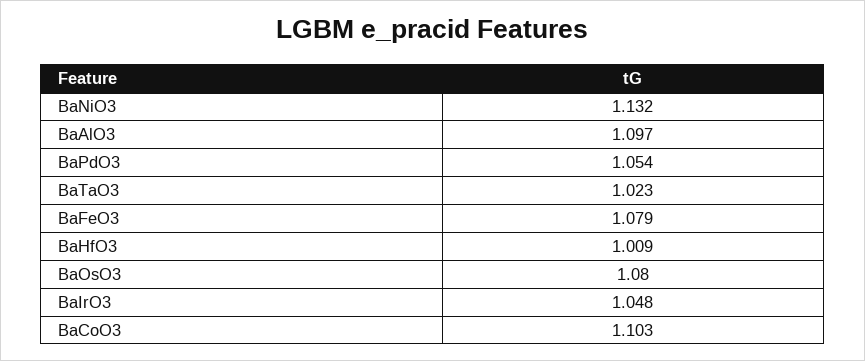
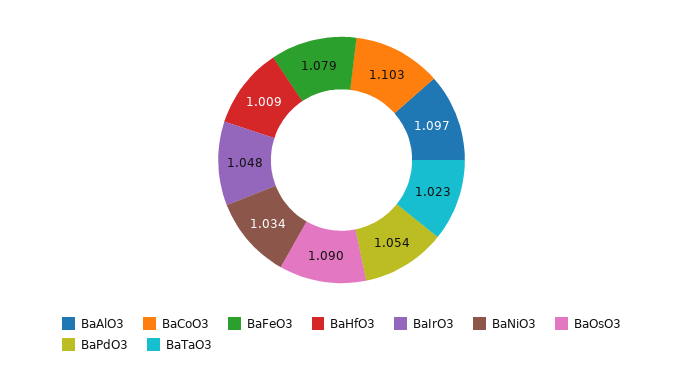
BaNiO3: 1.132 -> 1.034
BaOsO3: 1.08 -> 1.09

